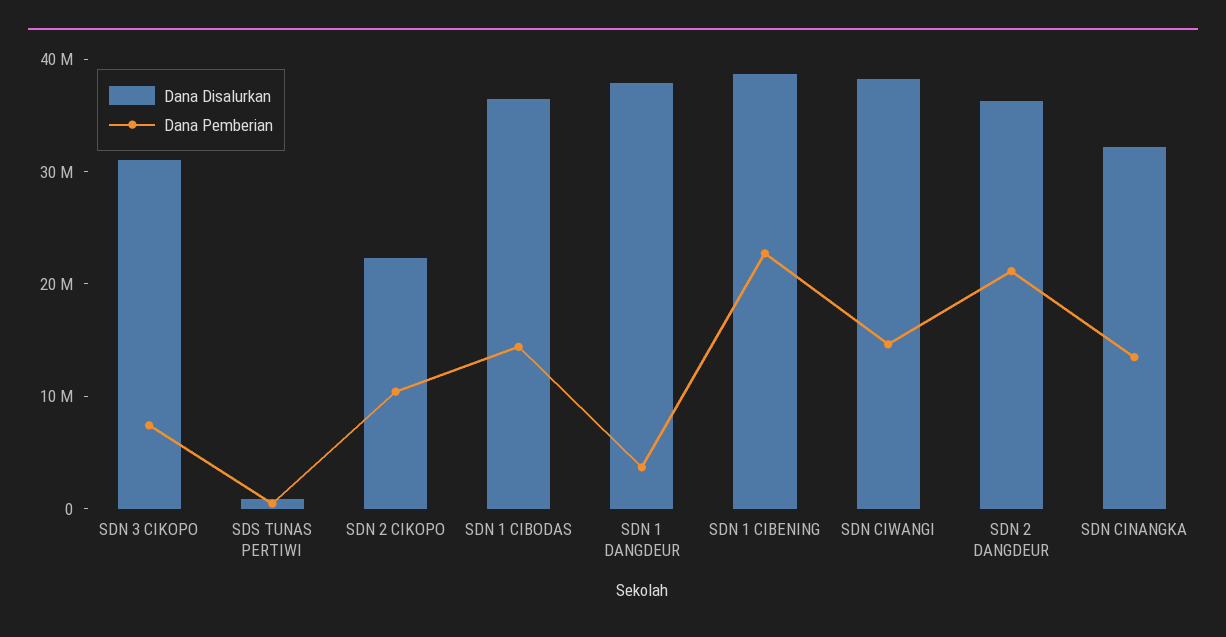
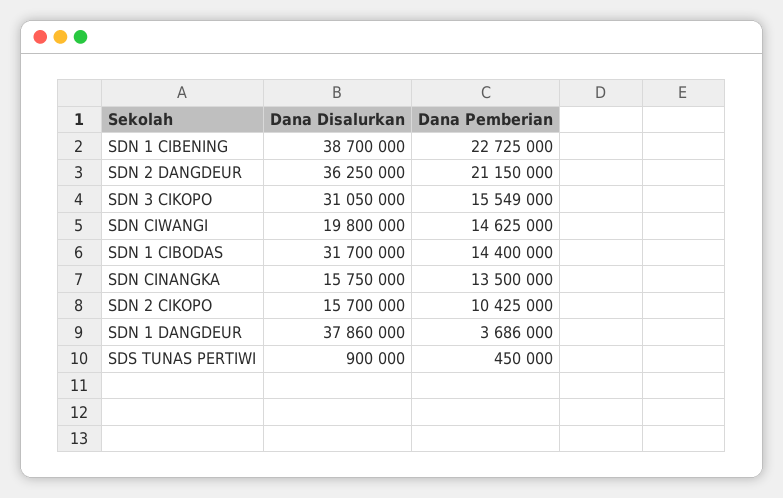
Dana Pemberian, SDN 3 CIKOPO: 8000000 -> 15549000
Dana Disalurkan, SDN 2 CIKOPO: 22000000 -> 15700000
Dana Disalurkan, SDN 1 CIBODAS: 36000000 -> 31700000
Dana Disalurkan, SDN CIWANGI: 38000000 -> 19800000
Dana Disalurkan, SDN CINANGKA: 32000000 -> 15750000

